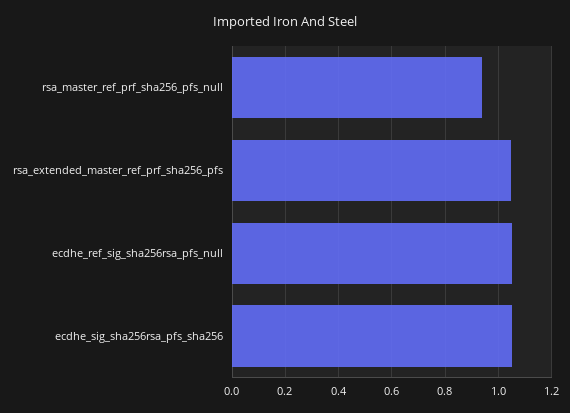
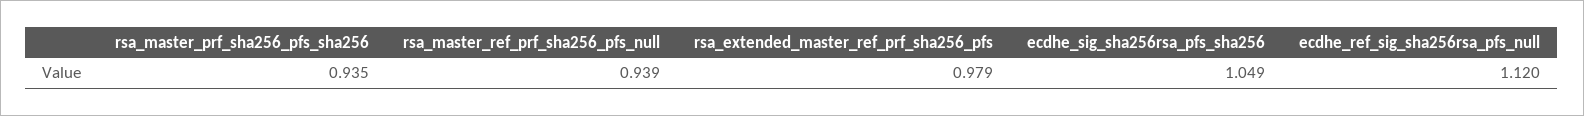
rsa_extended_master_ref_prf_sha256_pfs: 1.05 -> 0.979
ecdhe_ref_sig_sha256rsa_pfs_null: 1.05 -> 1.12
rsa_master_prf_sha256_pfs_sha256: none -> 0.935

